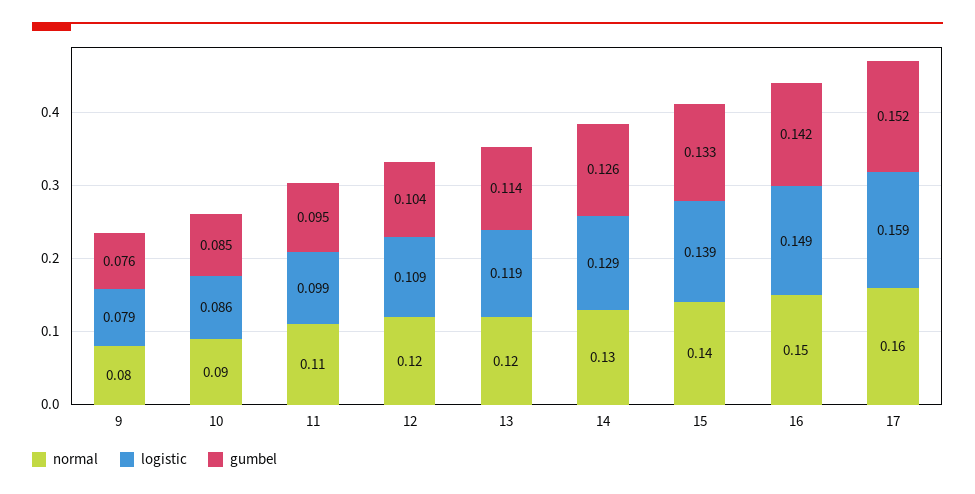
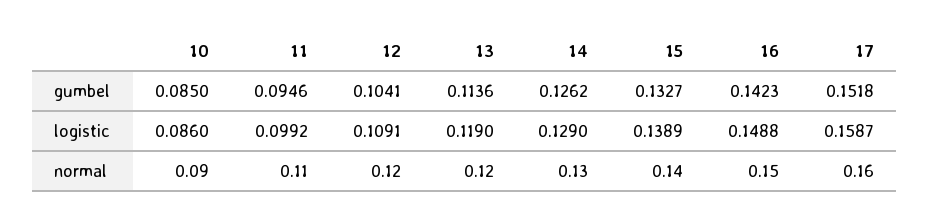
normal, 9: 0.08 -> none
logistic, 9: 0.079 -> none
gumbel, 9: 0.076 -> none

